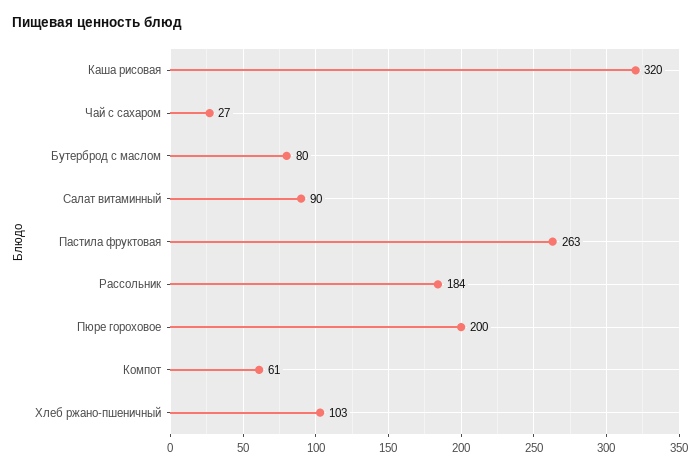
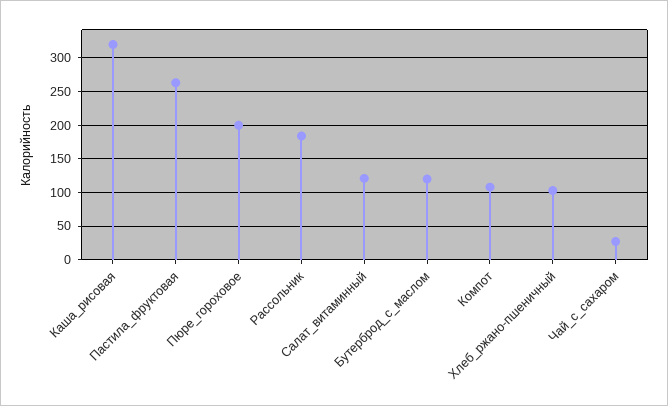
Бутерброд с маслом: 80 -> 120
Салат витаминный: 90 -> 120
Компот: 61 -> 110

